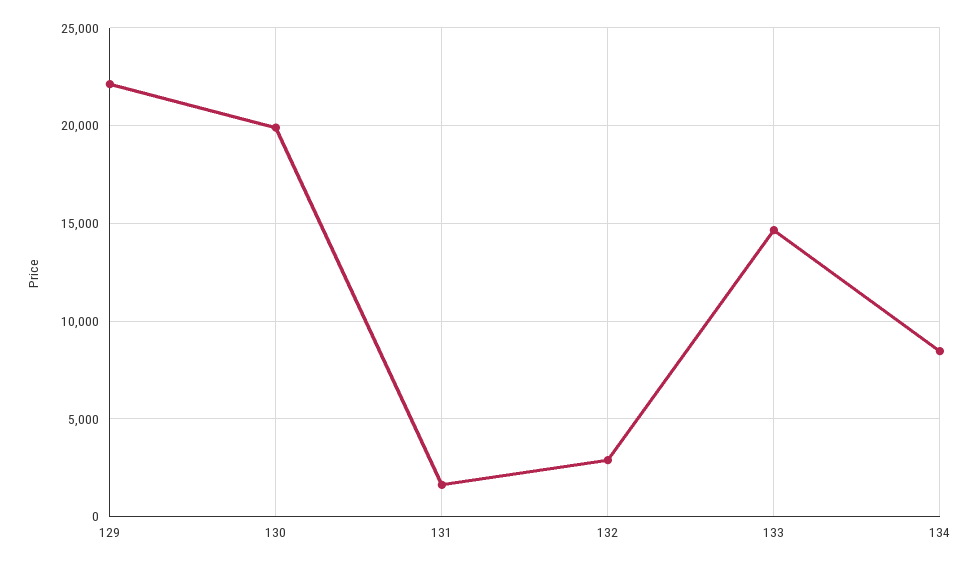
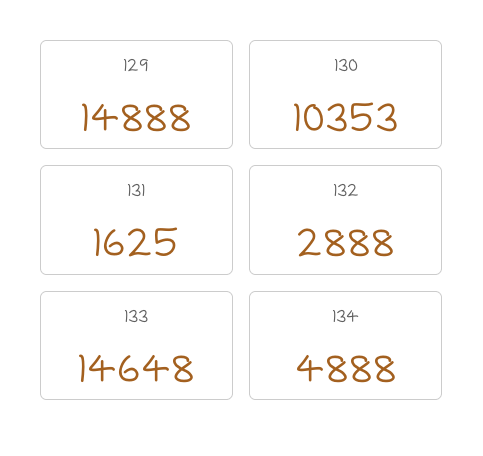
129: 22000 -> 14888
130: 20000 -> 10353
134: 8500 -> 4888

